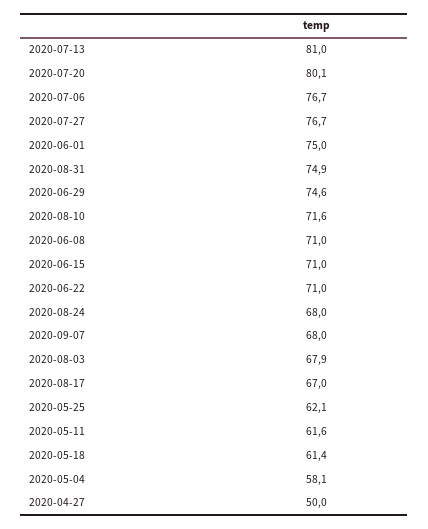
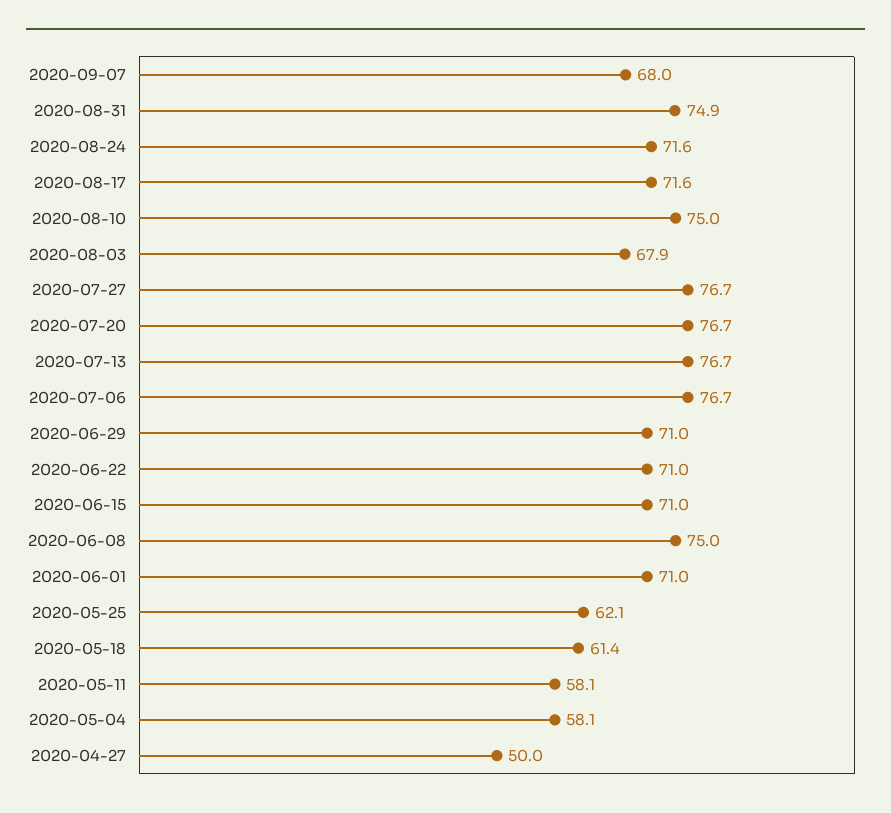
2020-07-13: 81 -> 76.7
2020-07-20: 80.1 -> 76.7
2020-06-01: 75 -> 71
2020-06-29: 74.6 -> 71
2020-08-10: 71.6 -> 75
2020-06-08: 71 -> 75
2020-08-24: 68 -> 71.6
2020-08-17: 67 -> 71.6
2020-05-11: 61.6 -> 58.1

